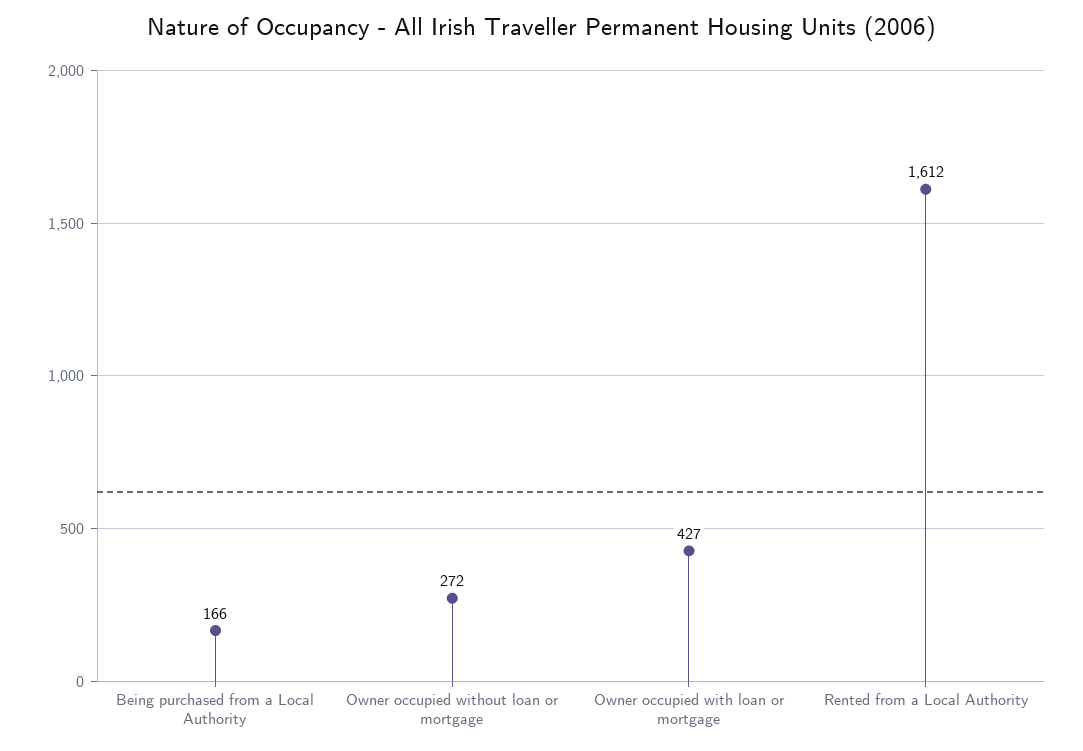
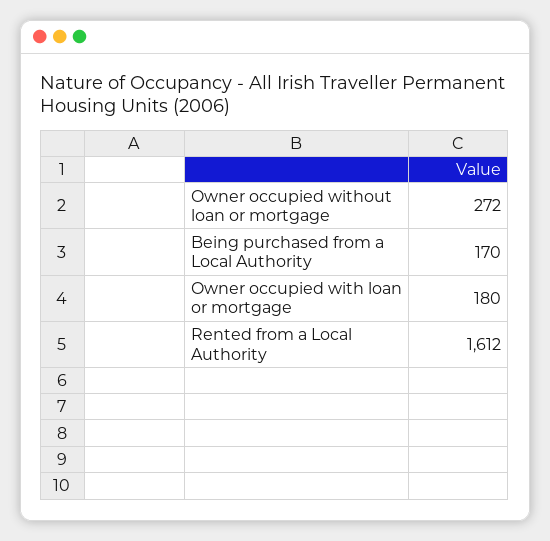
Being purchased from a Local Authority: 166 -> 170
Owner occupied with loan or mortgage: 427 -> 180

